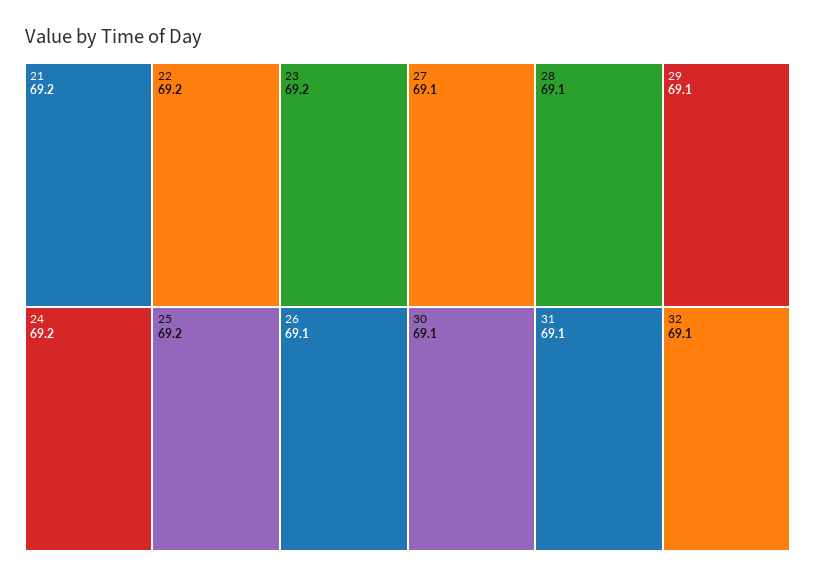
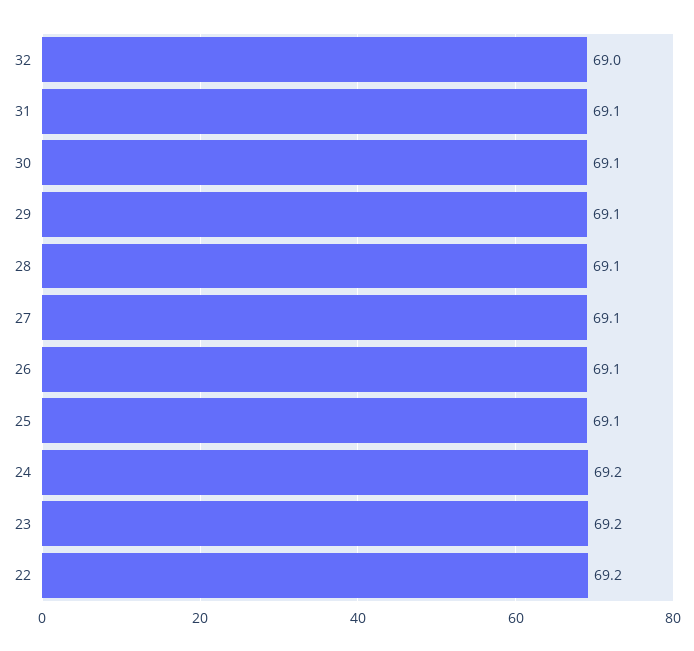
21: 69.2 -> none
25: 69.2 -> 69.1
32: 69.1 -> 69

